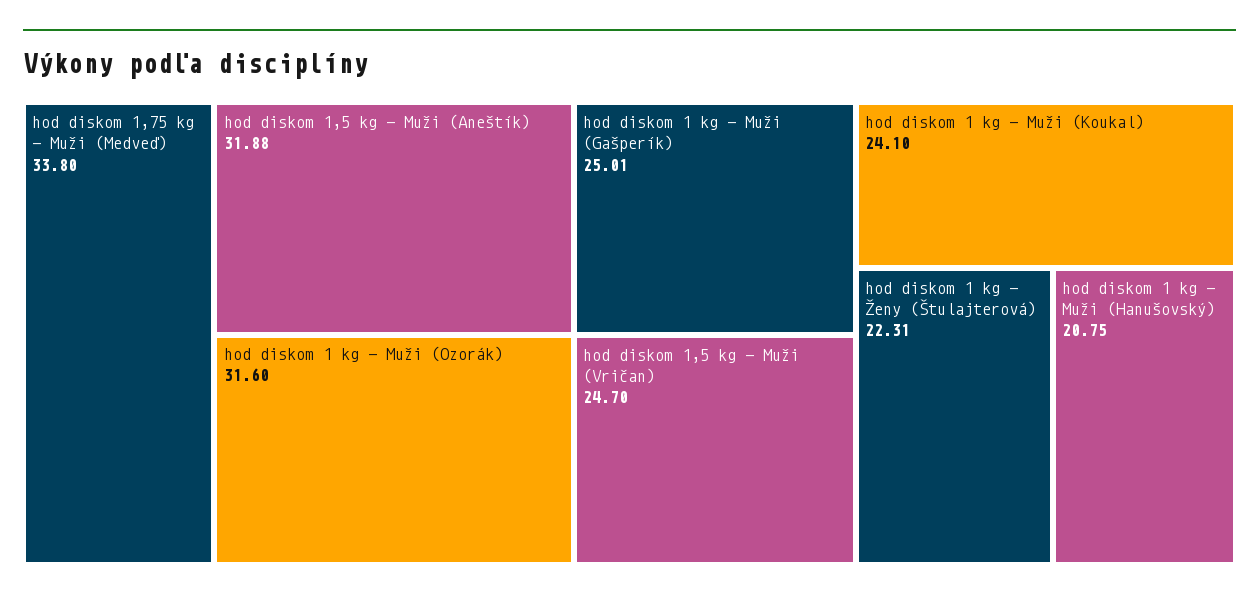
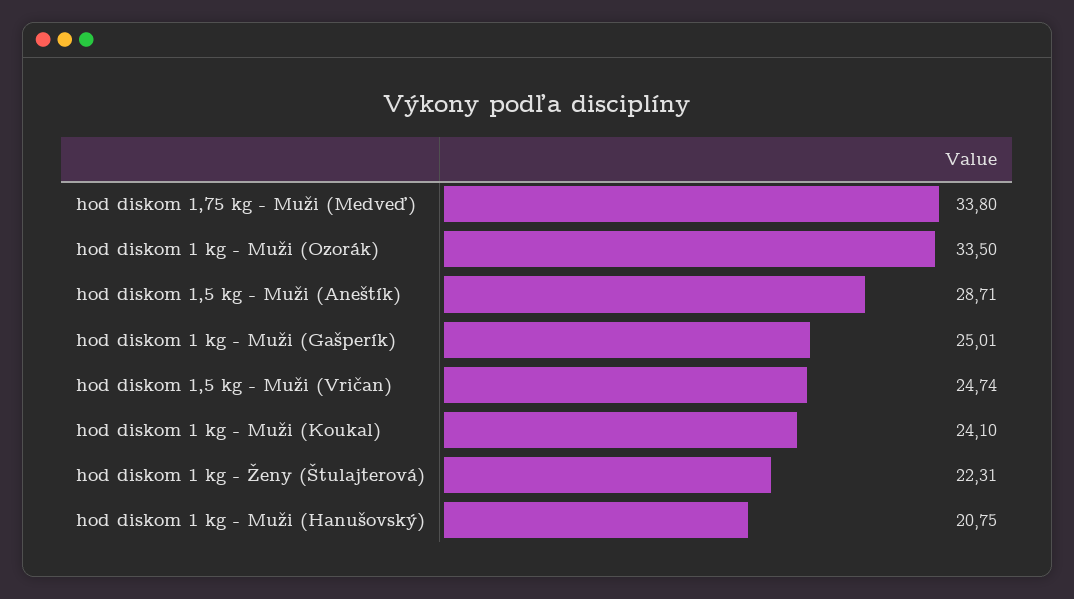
hod diskom 1,5 kg - Muži (Aneštík): 31.88 -> 28.71
hod diskom 1 kg - Muži (Ozorák): 31.6 -> 33.5
hod diskom 1,5 kg - Muži (Vričan): 24.7 -> 24.74

